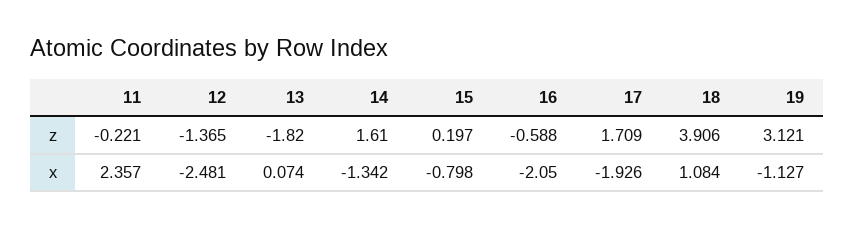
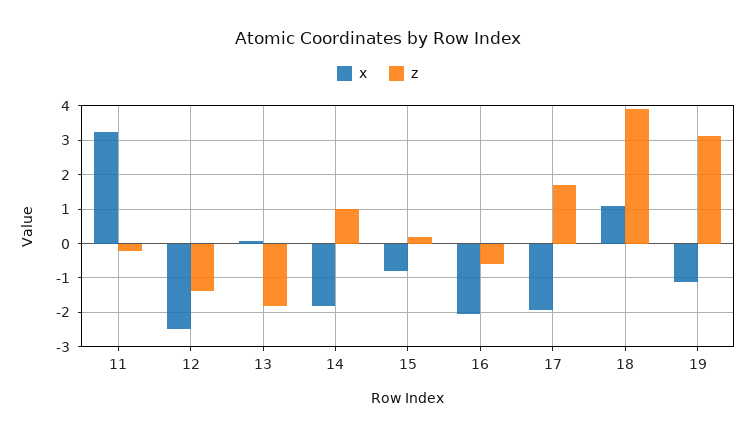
z, 14: 1.61 -> 1
x, 11: 2.357 -> 3.2
x, 14: -1.342 -> -1.8

